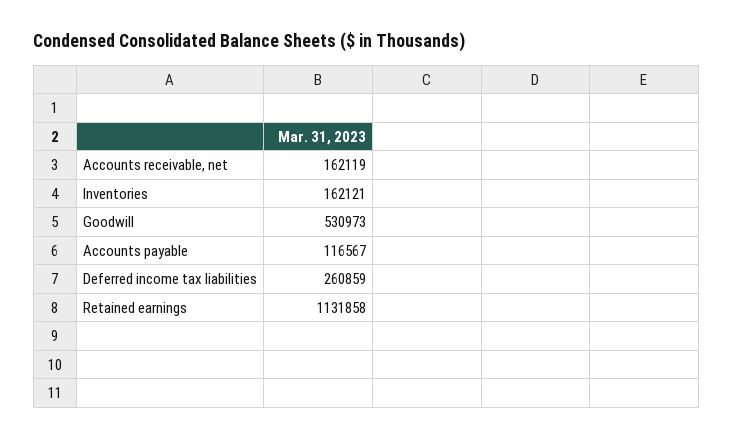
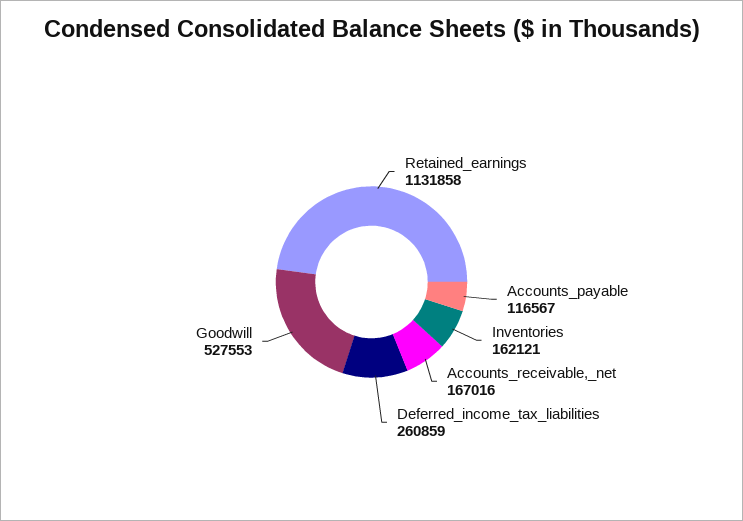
Accounts receivable, net: 162119 -> 167016
Goodwill: 530973 -> 527553

